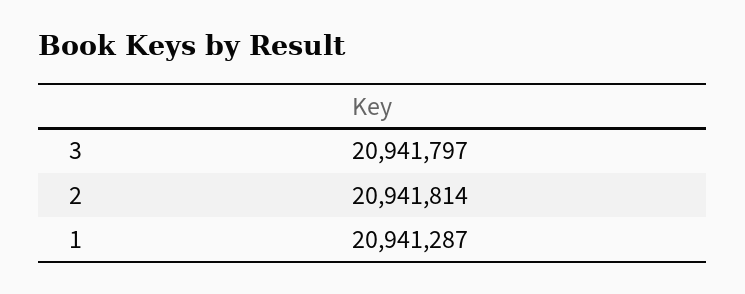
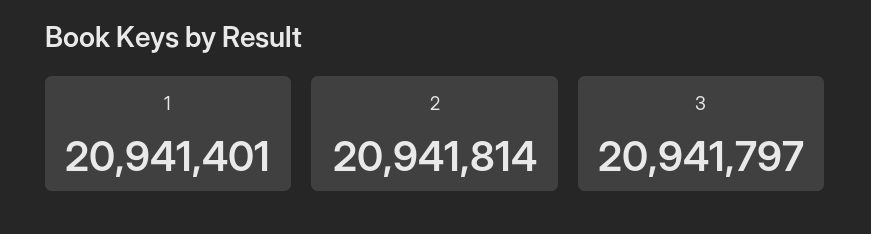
1: 20941287 -> 20941401

